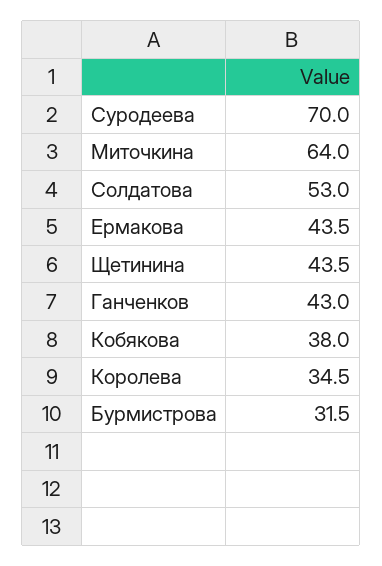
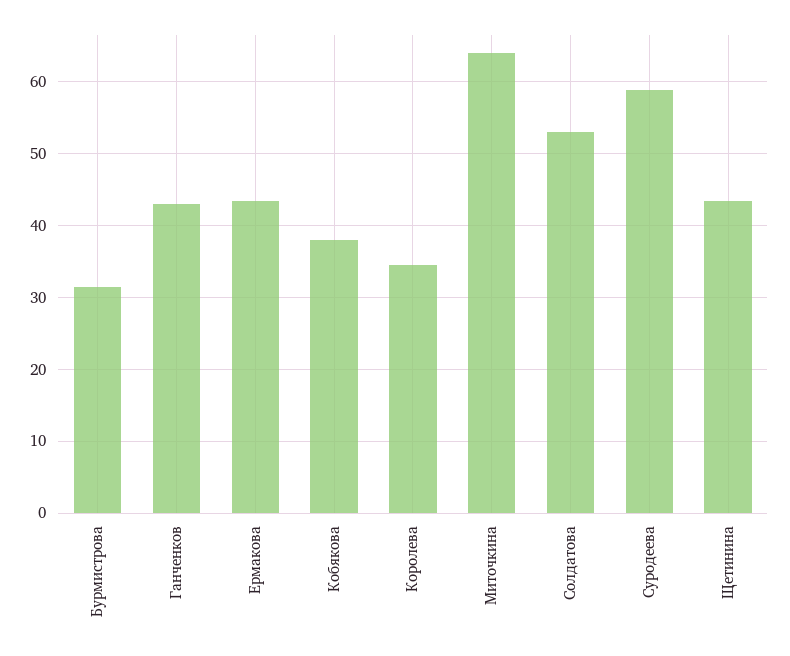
Суродеева: 70 -> 59

